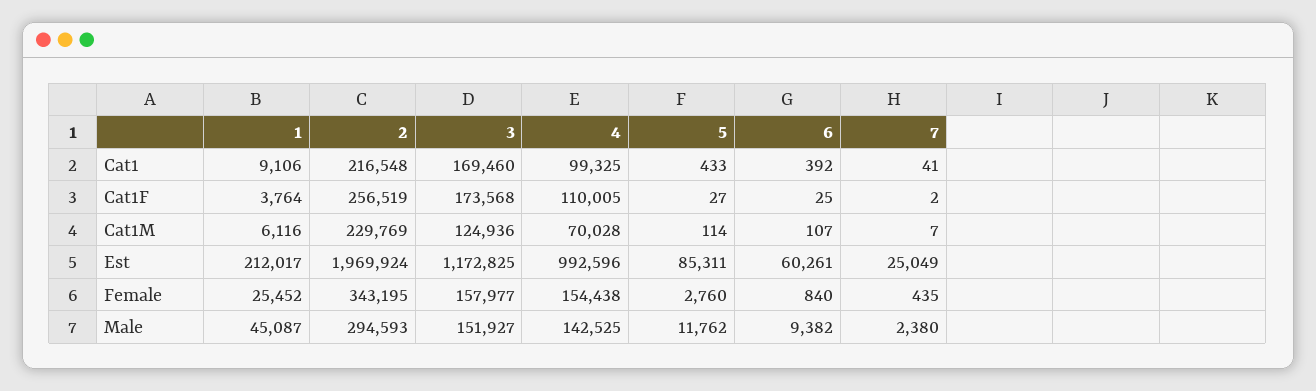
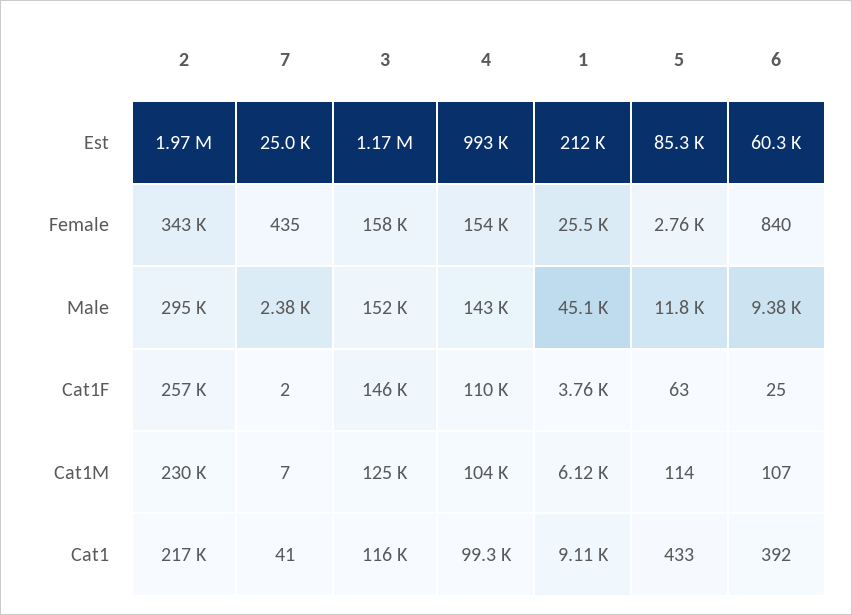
3, Cat1: 169460 -> 116000
3, Cat1F: 173568 -> 146000
5, Cat1F: 27 -> 63
4, Cat1M: 70028 -> 104000

